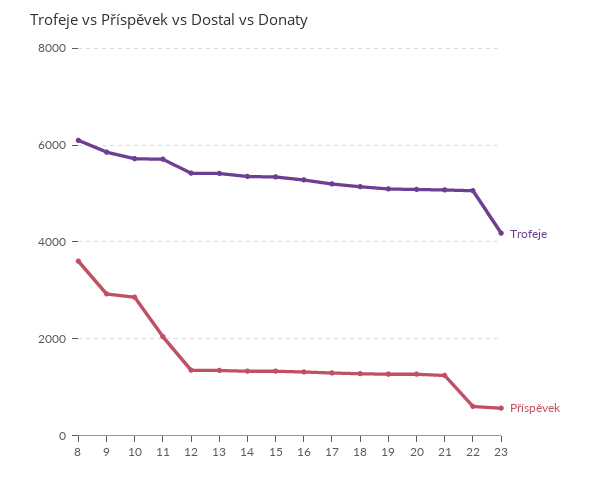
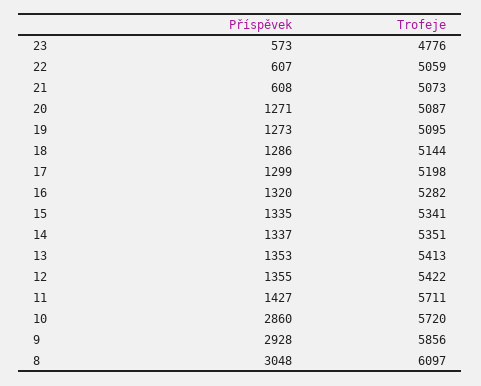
Příspěvek, 8: 3600 -> 3048
Příspěvek, 11: 2000 -> 1427
Příspěvek, 21: 1200 -> 608
Trofeje, 23: 4200 -> 4776

